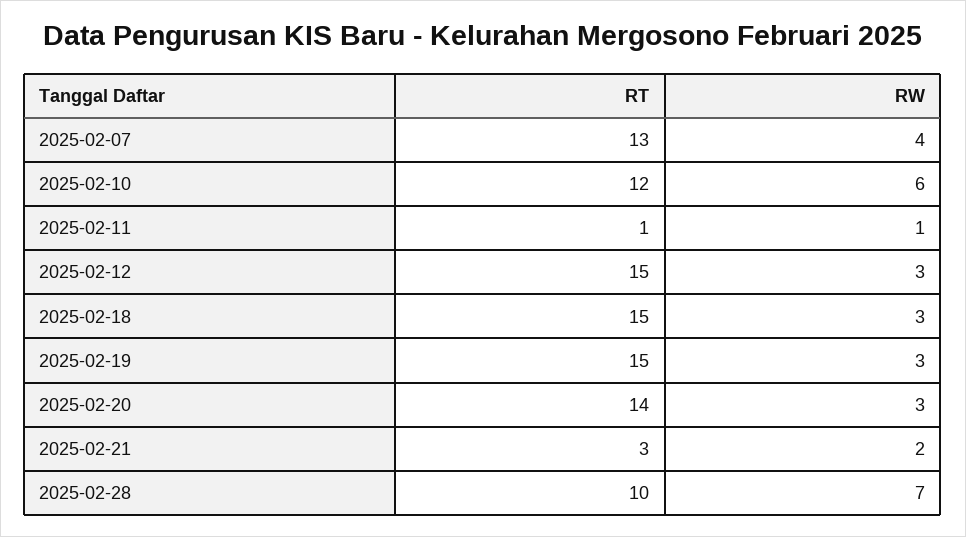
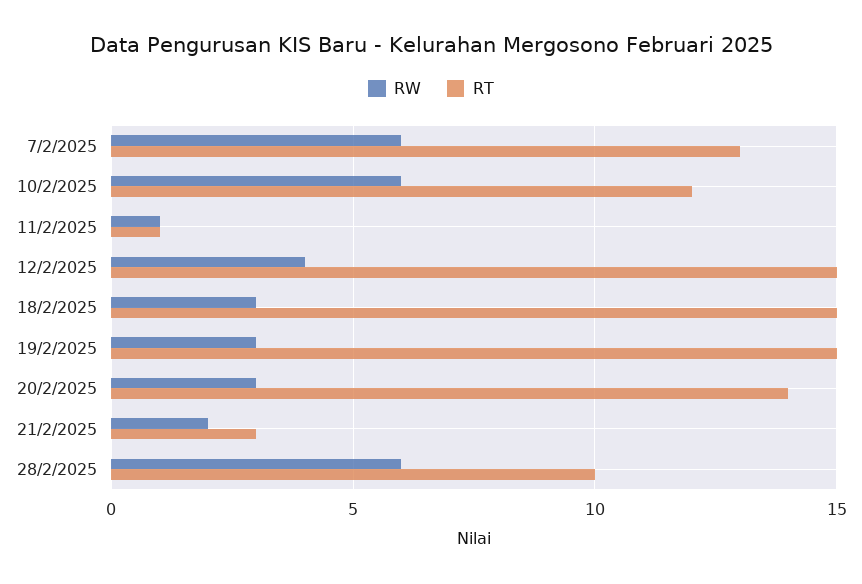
RW, 2025-02-07: 4 -> 6
RW, 2025-02-12: 3 -> 4
RW, 2025-02-28: 7 -> 6

